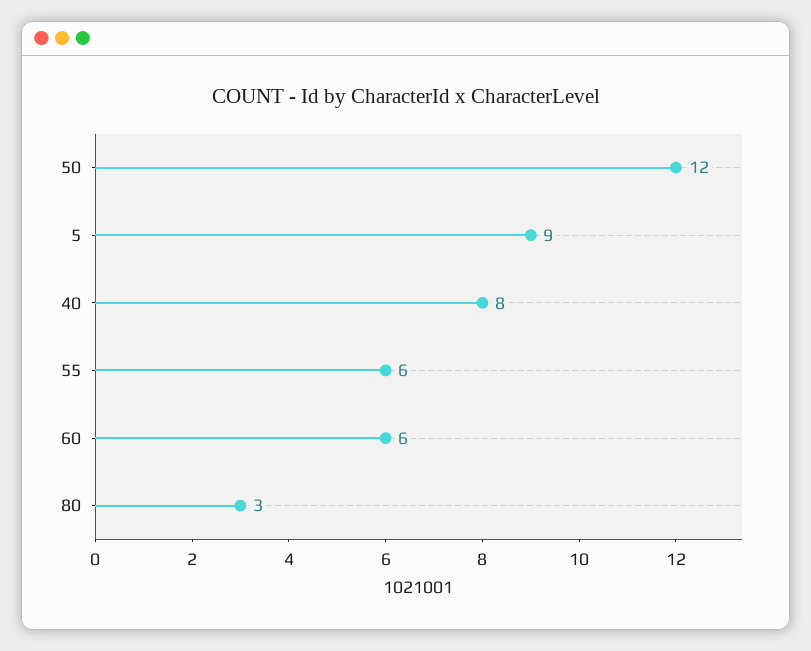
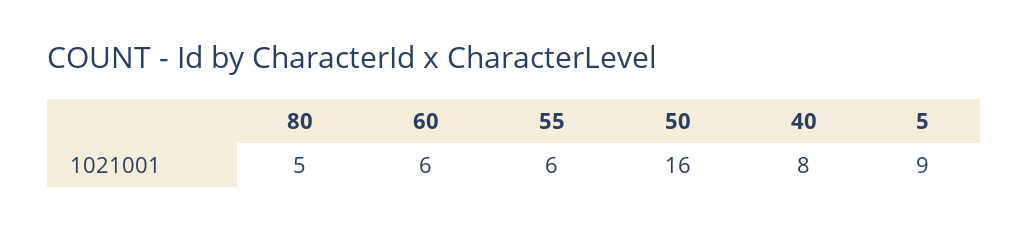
50: 12 -> 16
80: 3 -> 5

